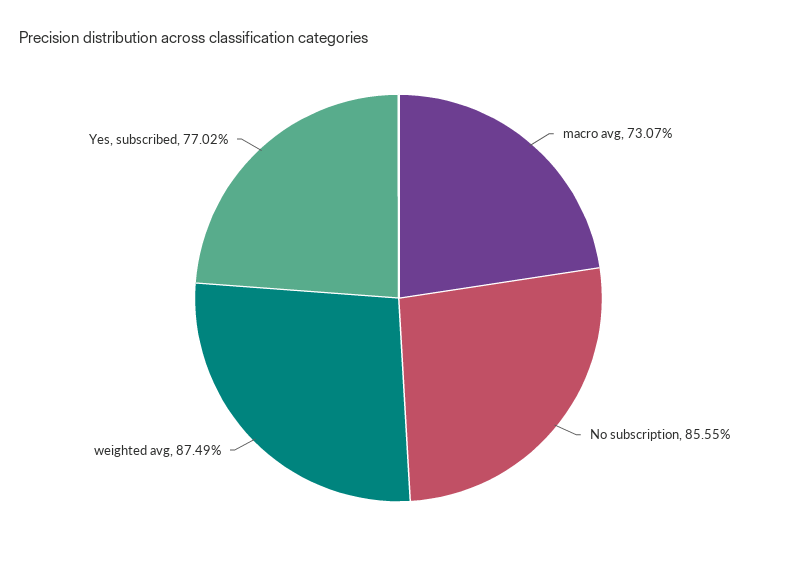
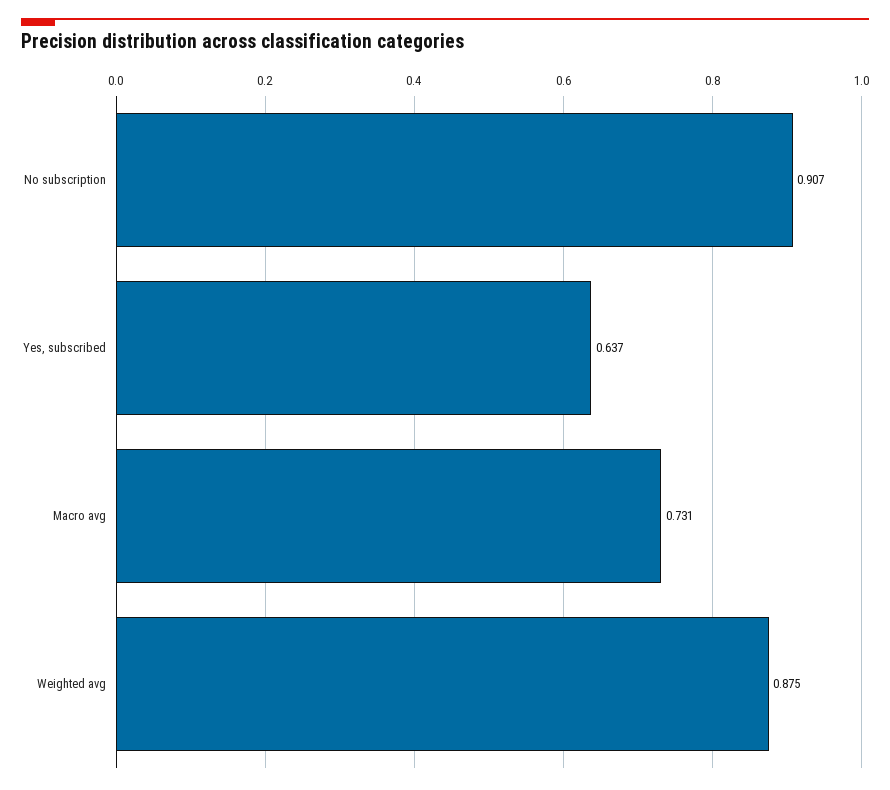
No subscription: 0.8555 -> 0.907
Yes, subscribed: 0.7702 -> 0.637

